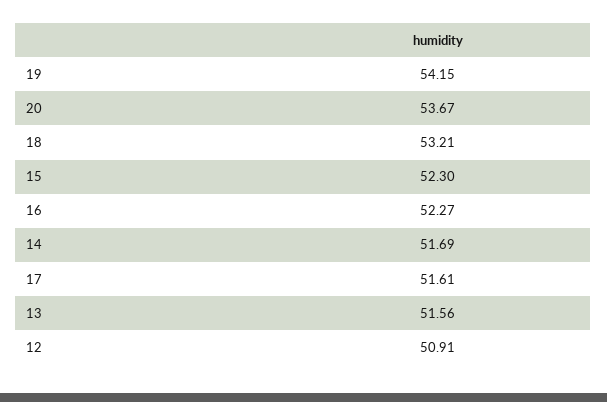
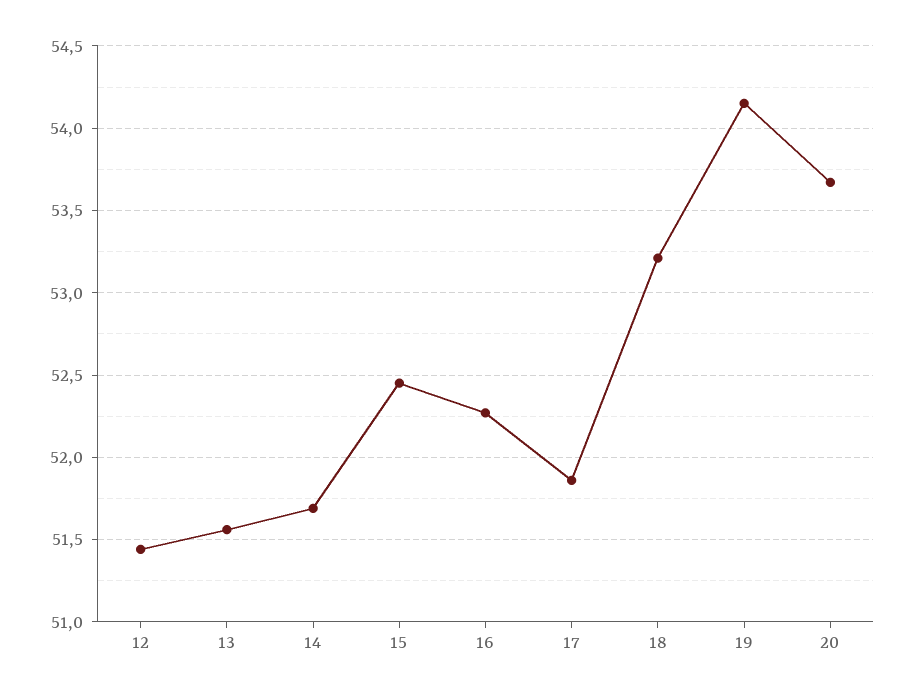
15: 52.3 -> 52.45
17: 51.61 -> 51.85
12: 50.91 -> 51.45

